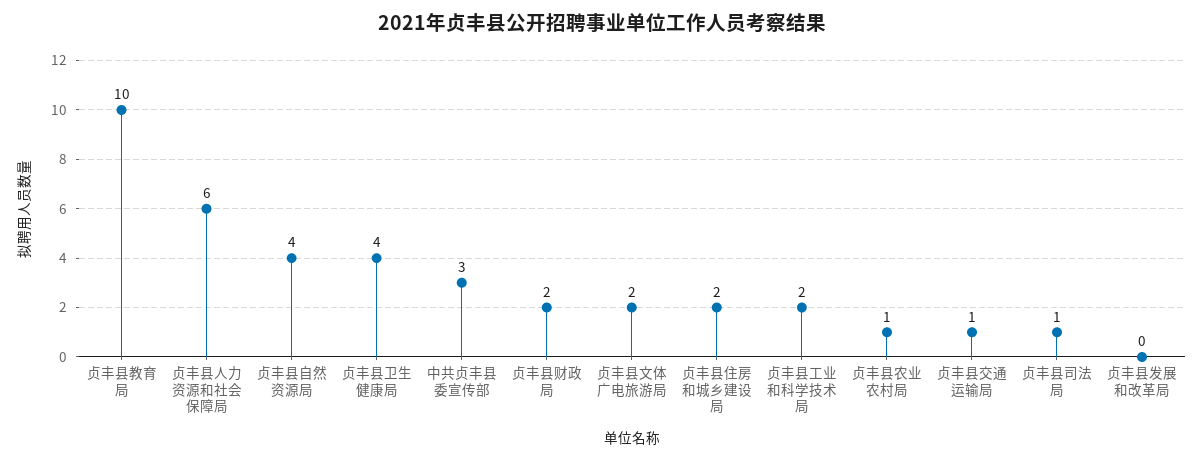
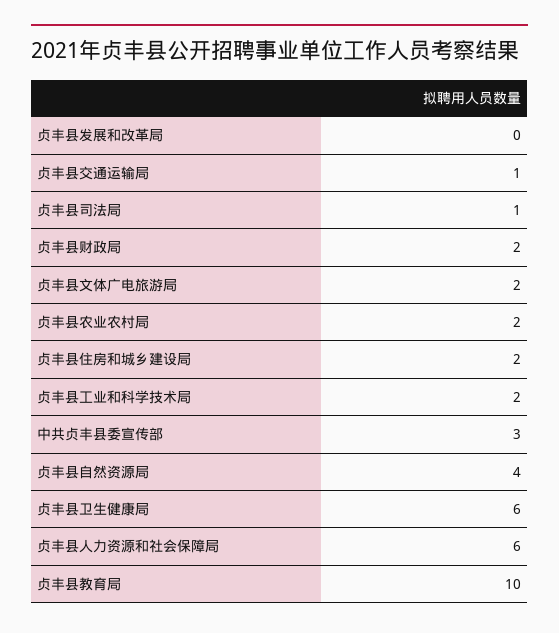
贞丰县卫生健康局: 4 -> 6
贞丰县农业农村局: 1 -> 2

